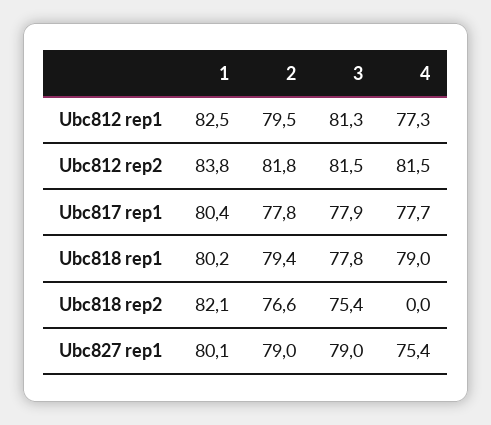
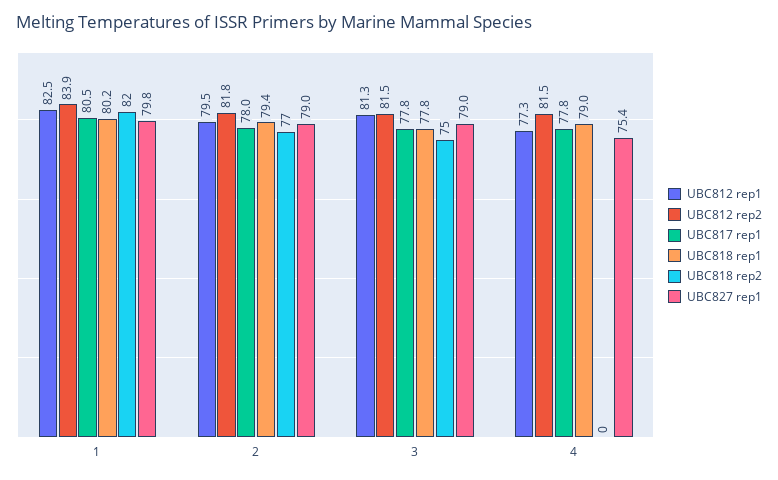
Ubc812 rep2, 1: 83.8 -> 83.9
Ubc817 rep1, 1: 80.4 -> 80.5
Ubc817 rep1, 2: 77.8 -> 78
Ubc817 rep1, 3: 77.9 -> 77.8
Ubc817 rep1, 4: 77.7 -> 77.8
Ubc827 rep1, 1: 80.1 -> 79.8

